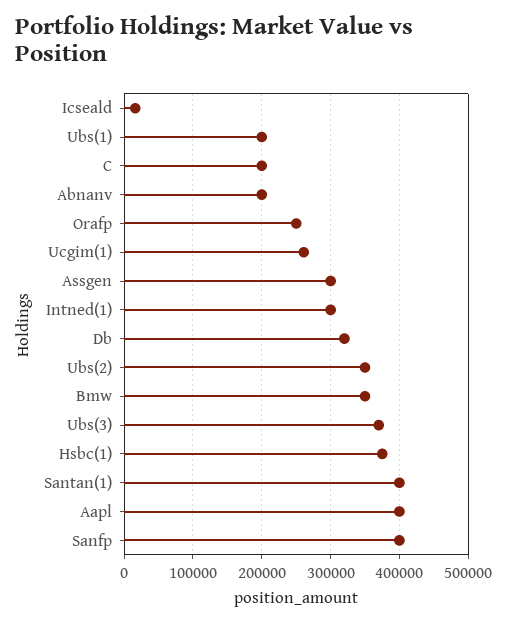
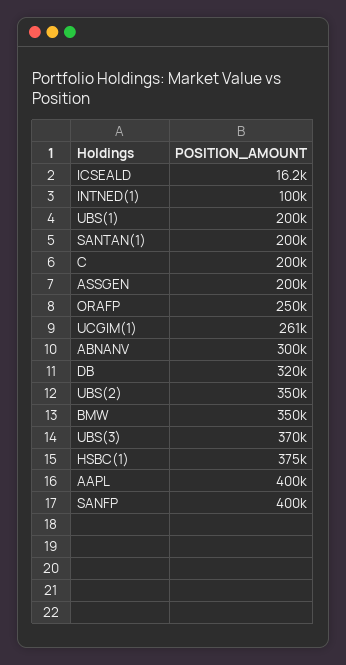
Abnanv: 200000 -> 300000
Assgen: 300000 -> 200000
Intned(1): 300000 -> 100000
Santan(1): 400000 -> 200000

